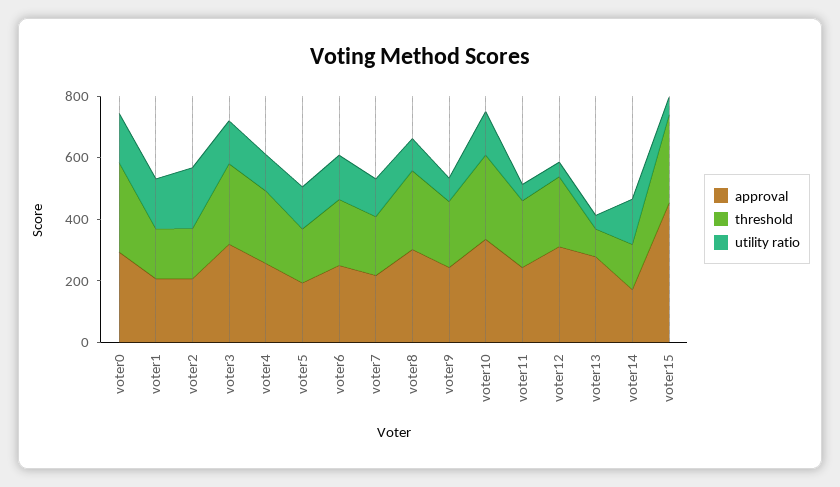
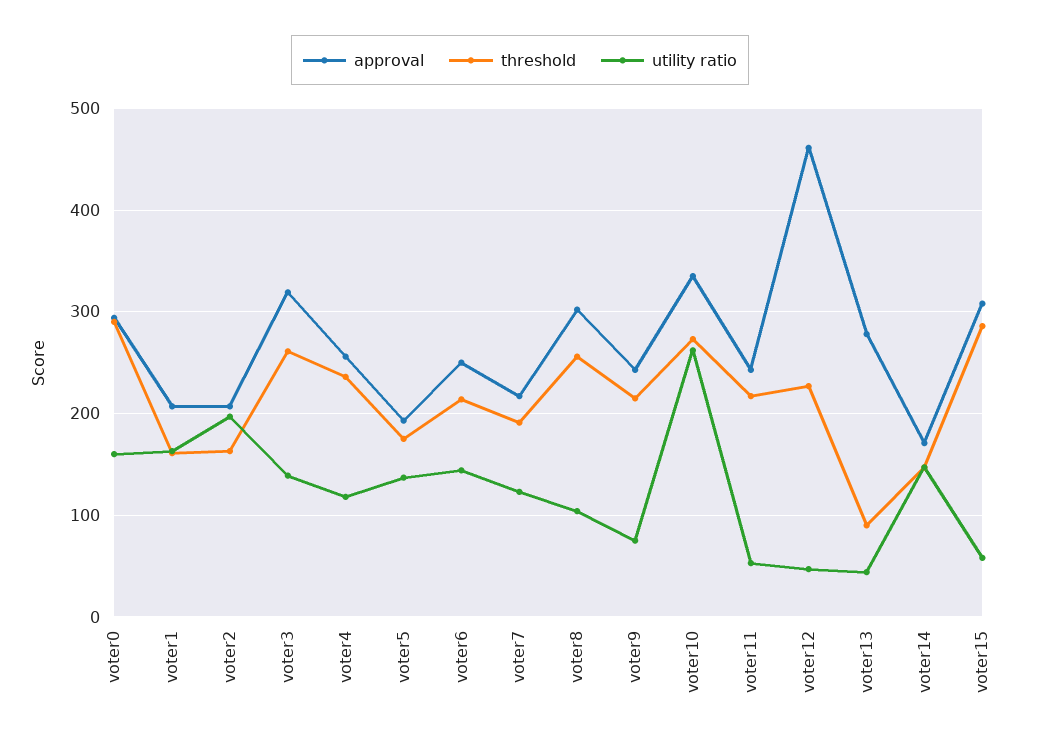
utility ratio, voter10: 150 -> 260
approval, voter12: 300 -> 460
approval, voter15: 450 -> 310

